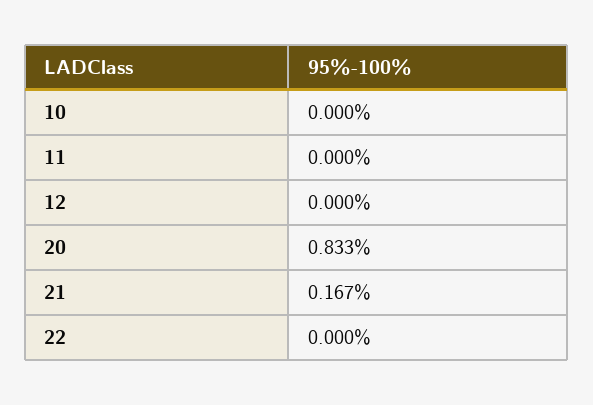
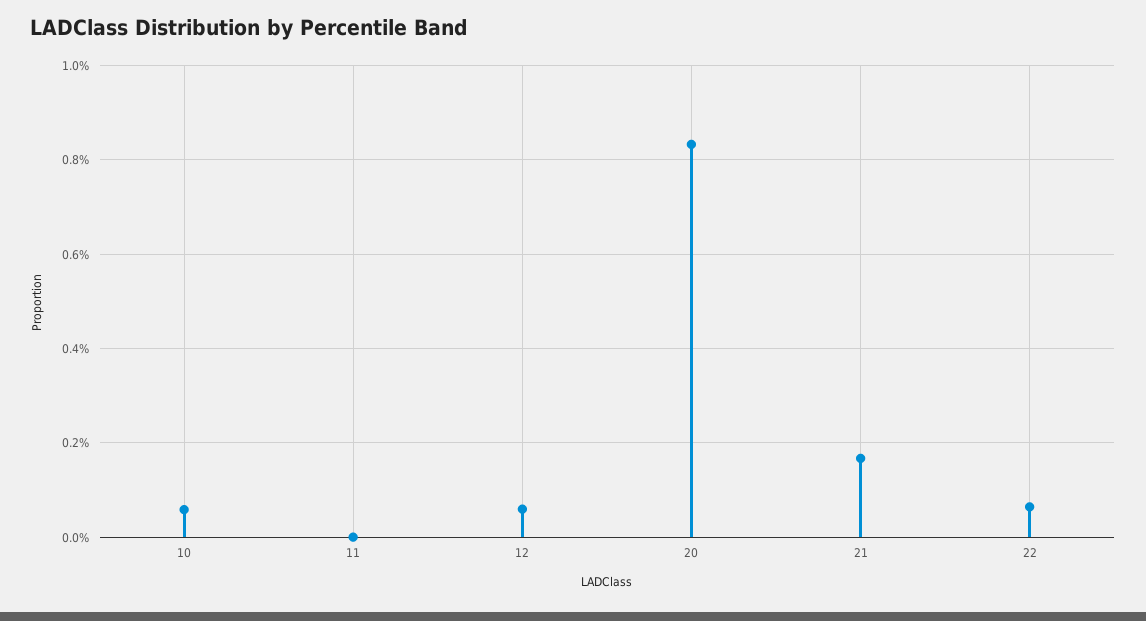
10: 0 -> 0.06
12: 0 -> 0.06
22: 0 -> 0.06

